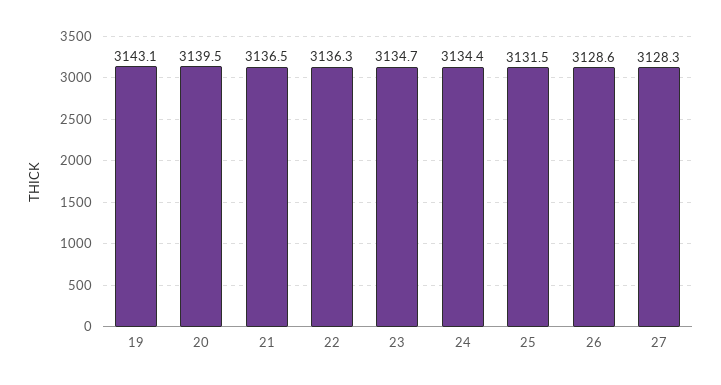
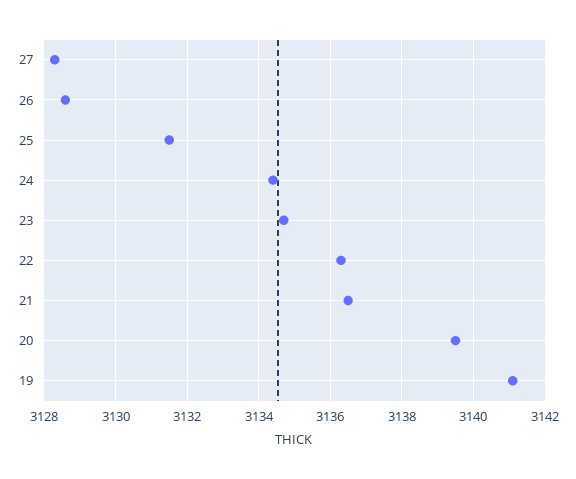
19: 3143.1 -> 3141

